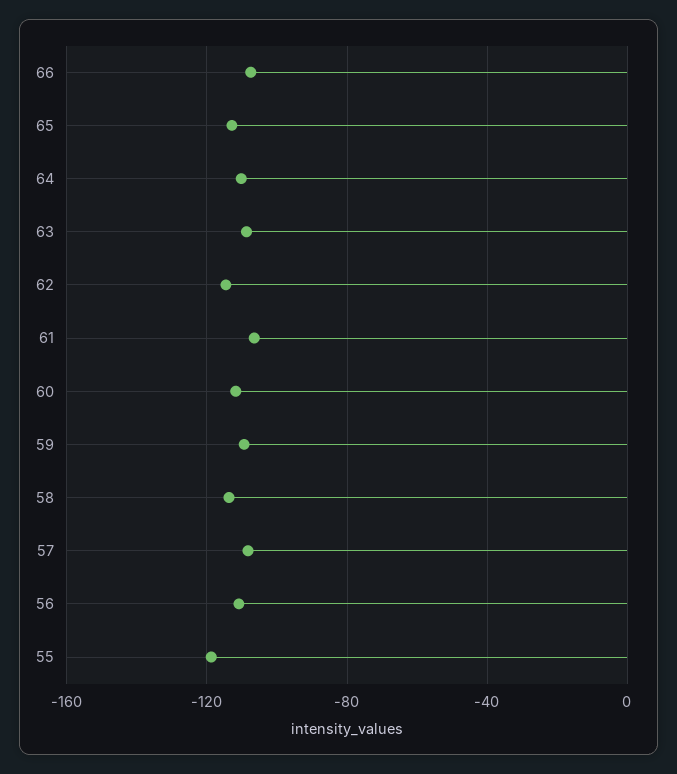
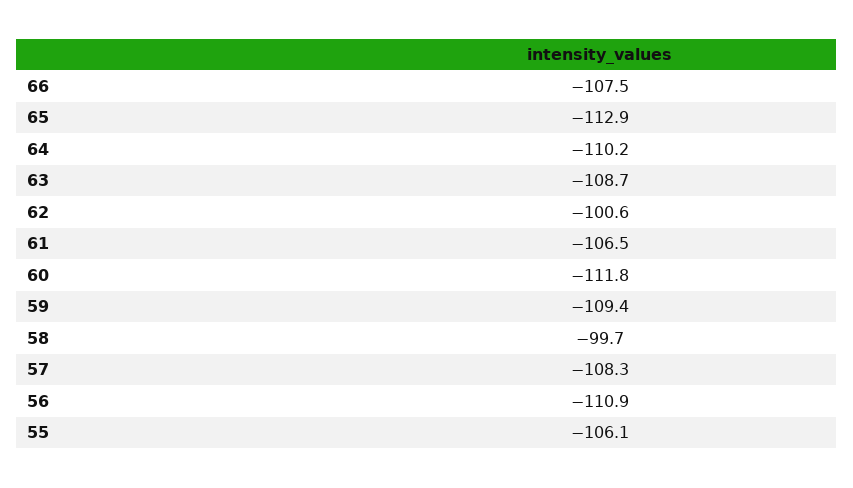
62: -115 -> -100.6
58: -115 -> -99.7
55: -120 -> -106.1

